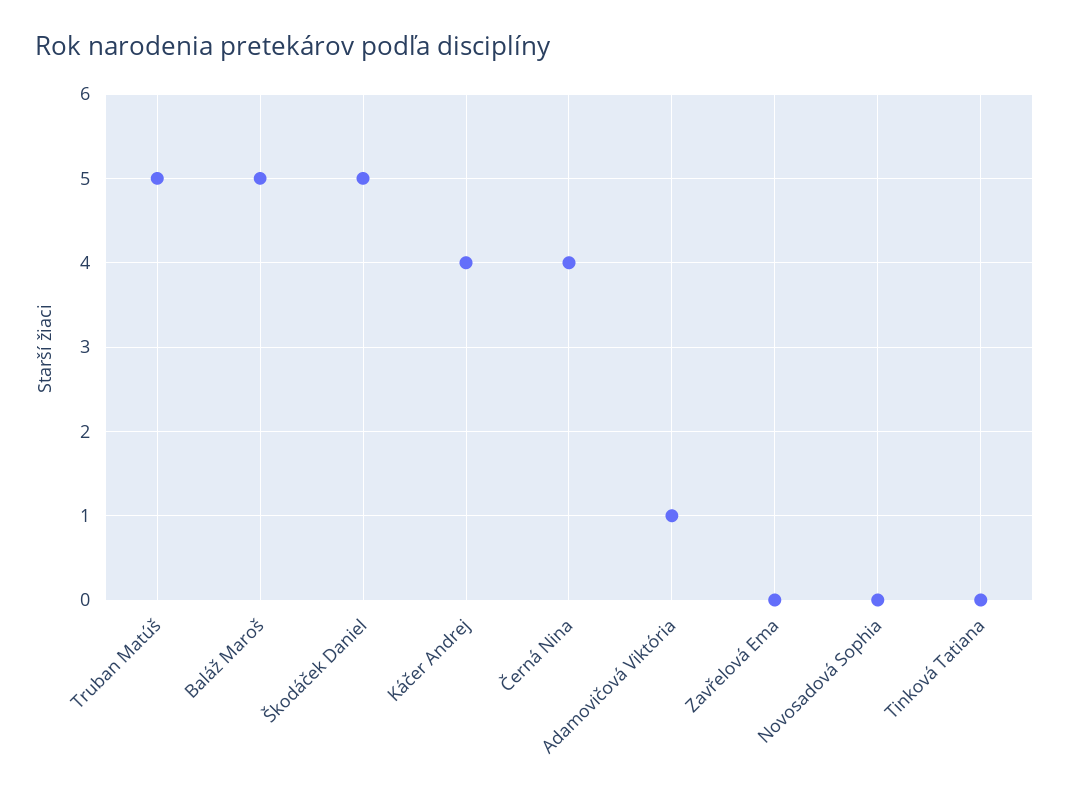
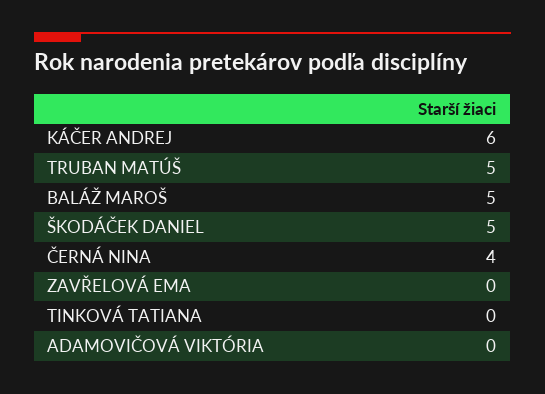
Káčer Andrej: 4 -> 6
Adamovičová Viktória: 1 -> 0
Novosadová Sophia: 0 -> none

